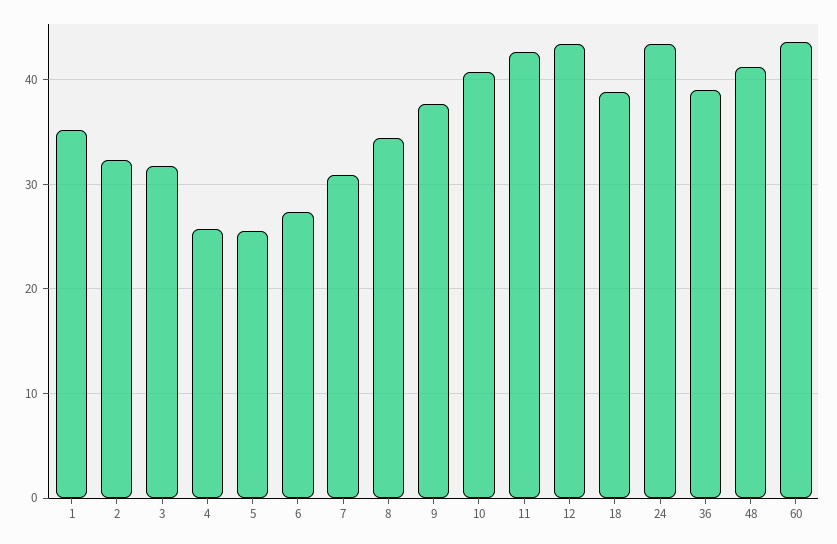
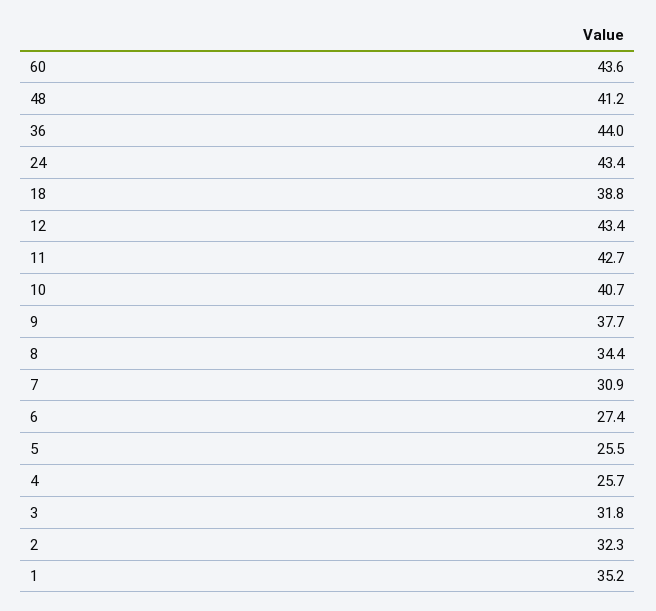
36: 39 -> 44

